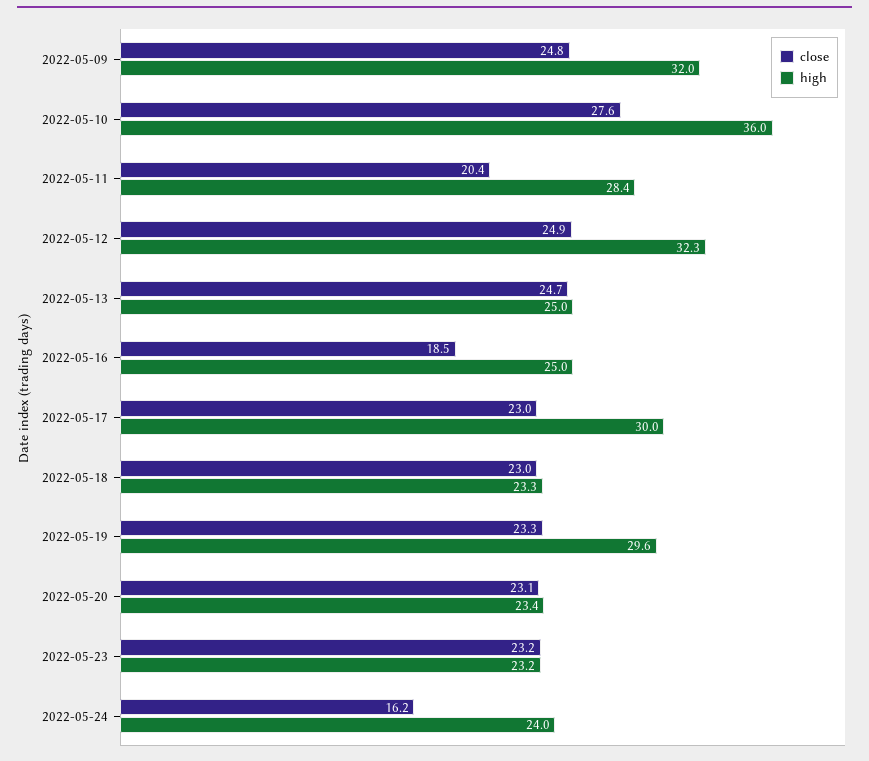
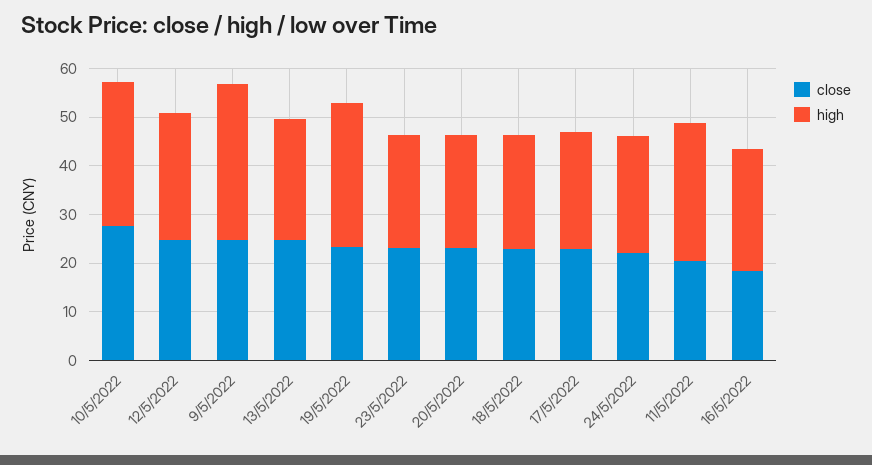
high, 2022-05-10: 36 -> 30
high, 2022-05-12: 32.3 -> 26
high, 2022-05-17: 30 -> 24
close, 2022-05-24: 16.2 -> 22

